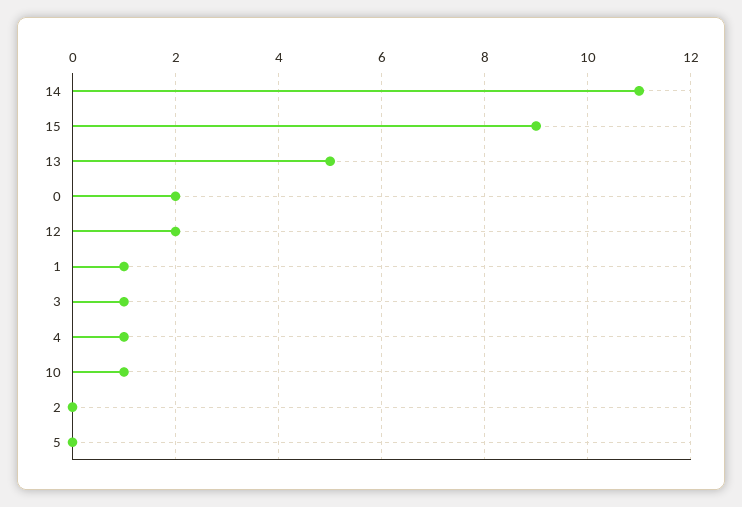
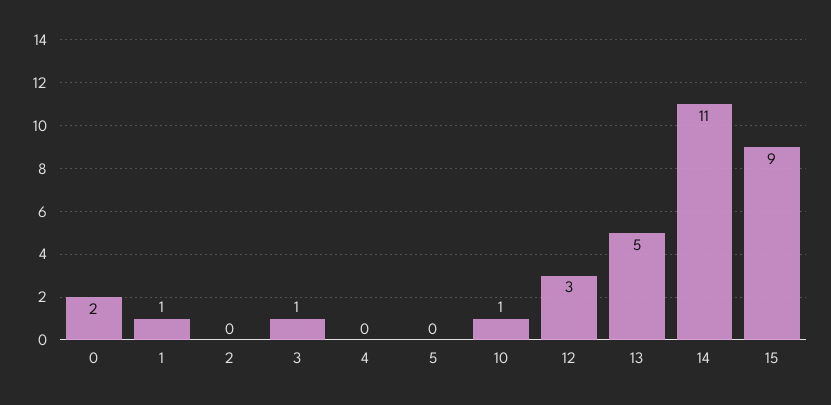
12: 2 -> 3
4: 1 -> 0

